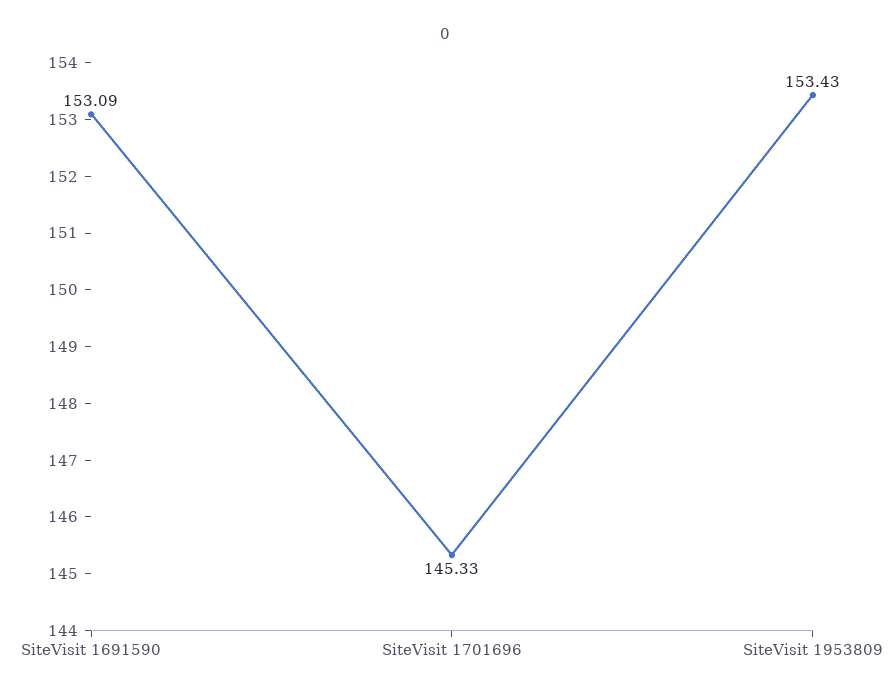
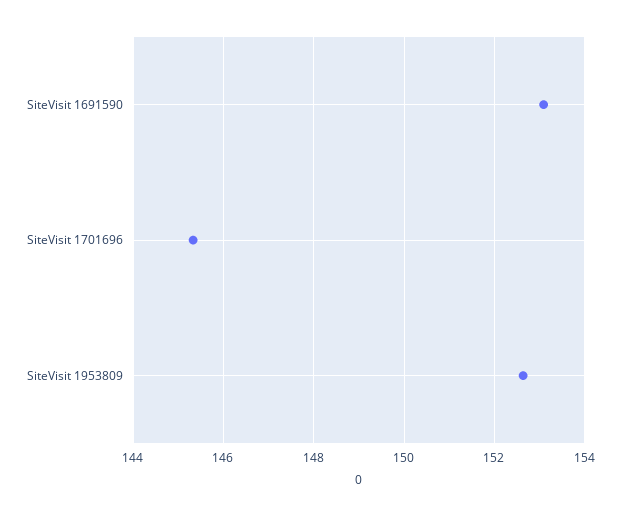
SiteVisit 1953809: 153.43 -> 152.6

